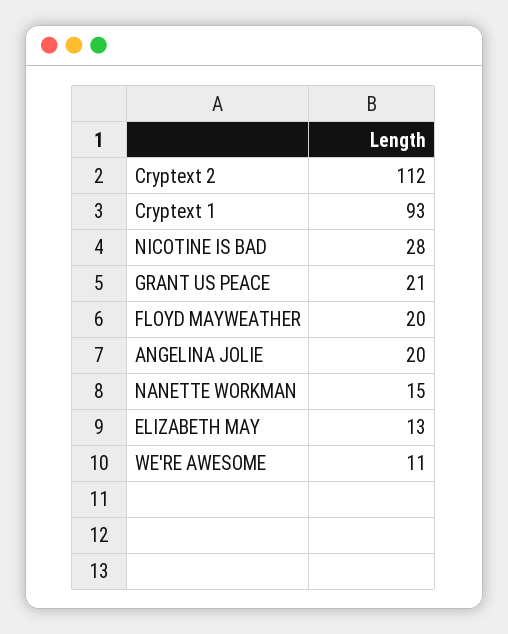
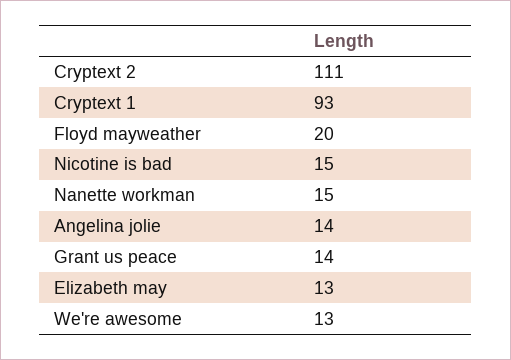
Cryptext 2: 112 -> 111
NICOTINE IS BAD: 28 -> 15
GRANT US PEACE: 21 -> 14
ANGELINA JOLIE: 20 -> 14
WE'RE AWESOME: 11 -> 13

